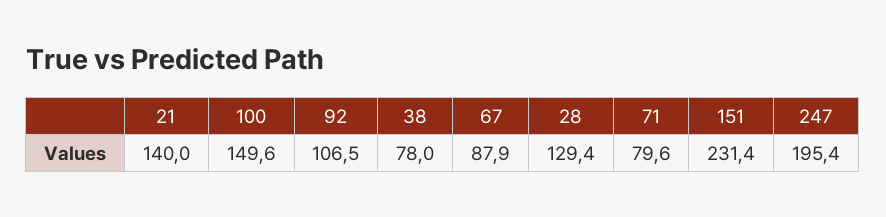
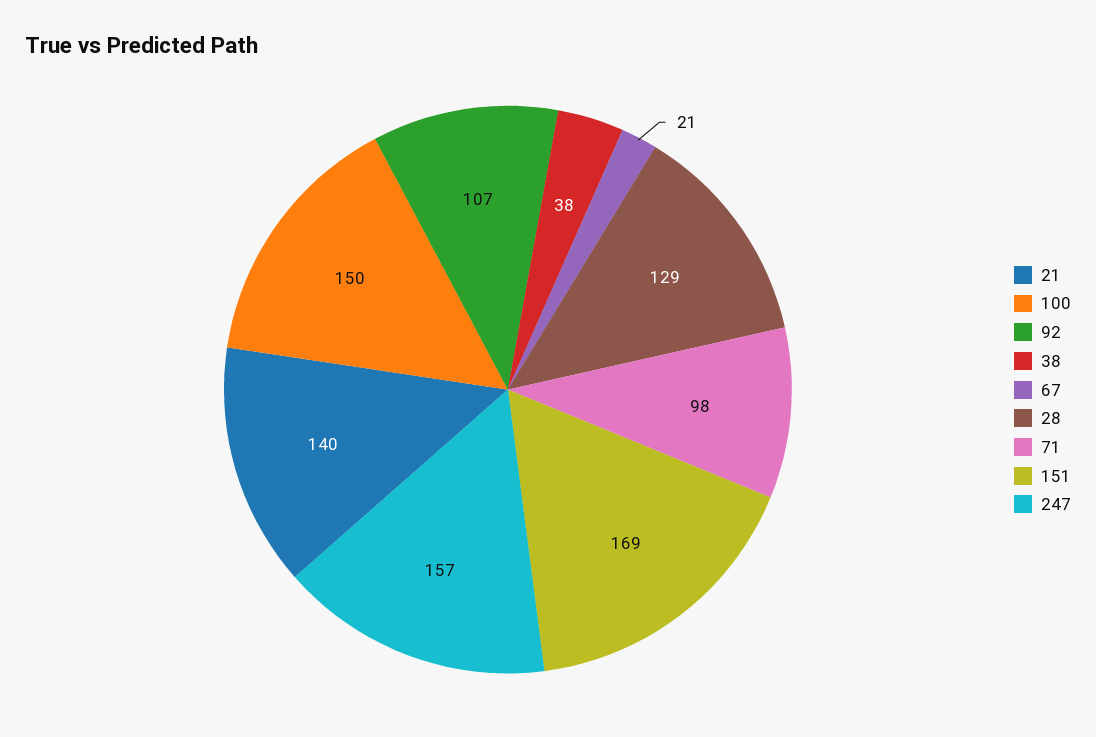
38: 78 -> 38
67: 87.9 -> 21
71: 79.6 -> 98
151: 231.4 -> 169
247: 195.4 -> 157

